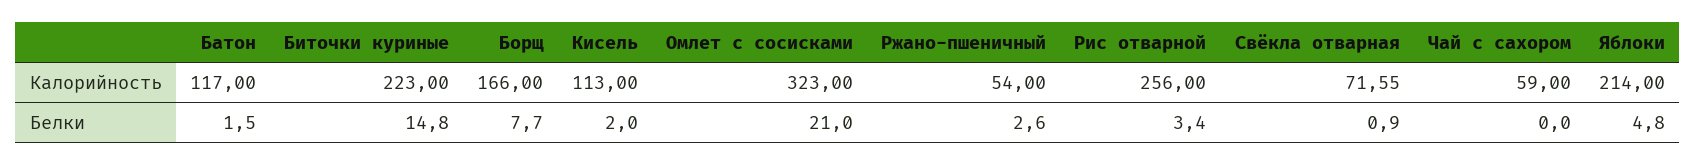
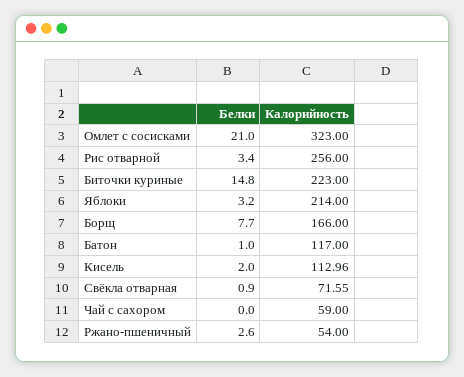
Кисель, Калорийность: 113 -> 112.96
Батон, Белки: 1.5 -> 1
Яблоки, Белки: 4.8 -> 3.2

